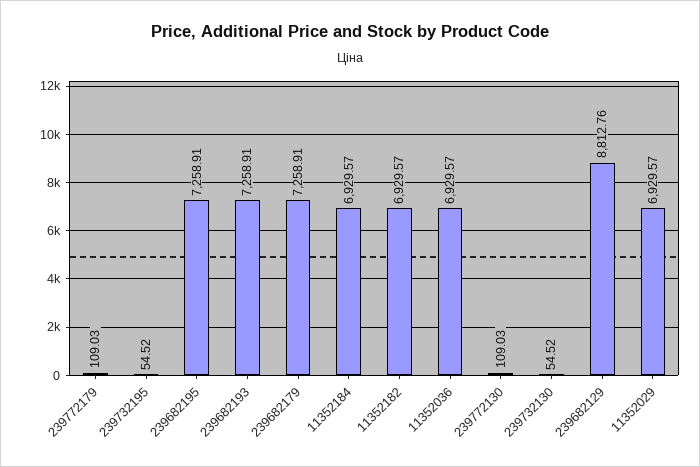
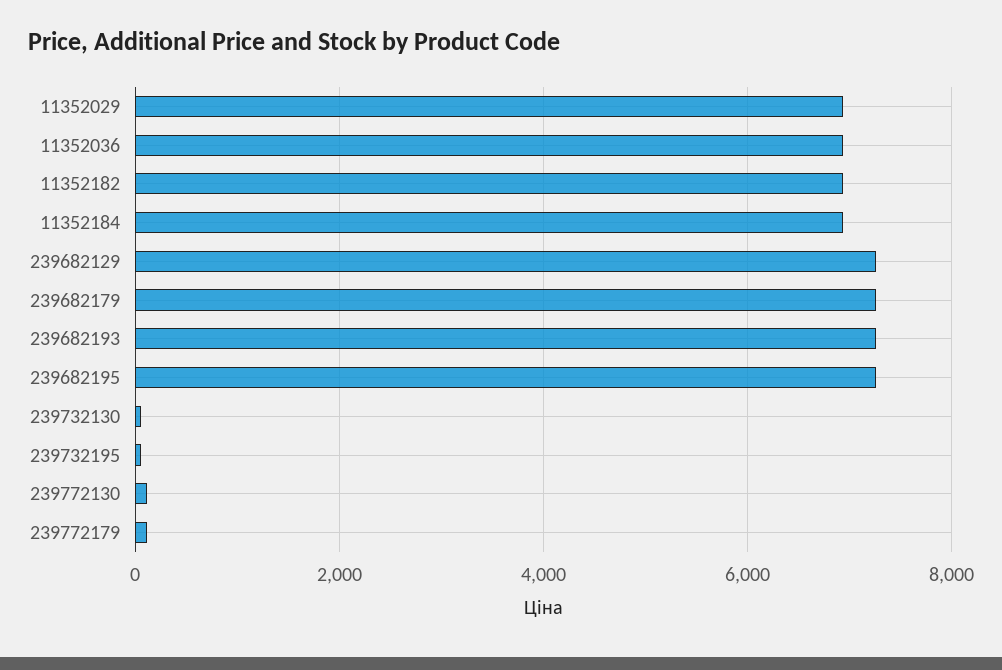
239682129: 8812.76 -> 7200

